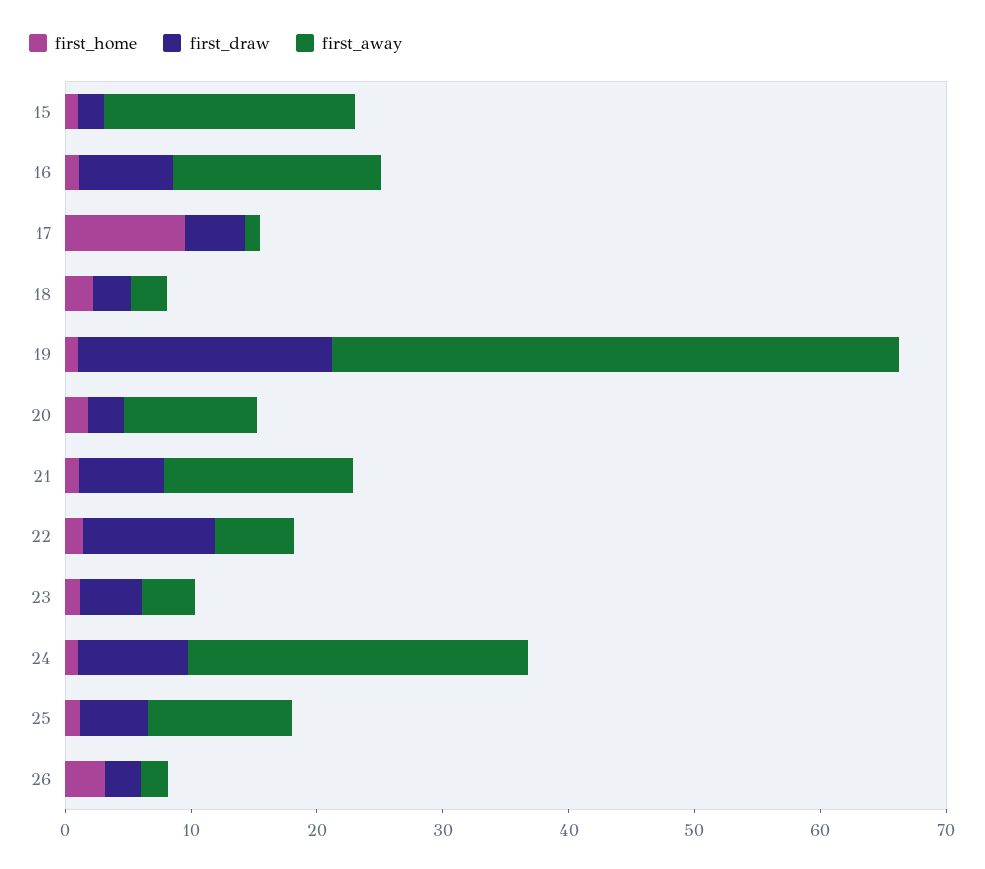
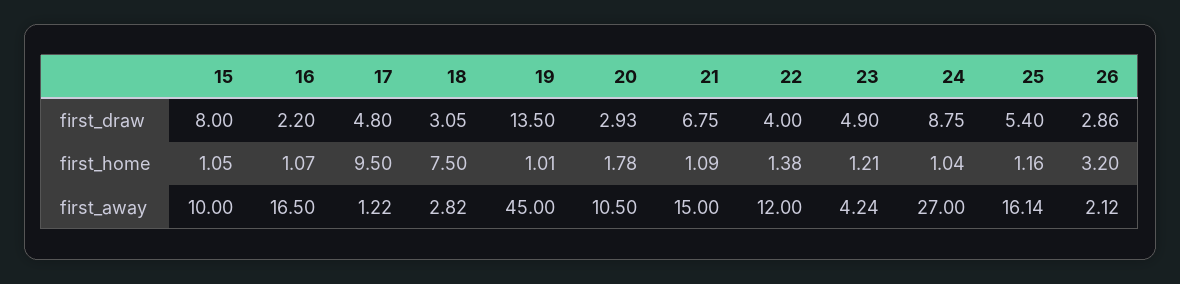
first_draw, 15: 2 -> 8
first_away, 15: 20 -> 10
first_draw, 16: 8 -> 2.2
first_home, 18: 2 -> 7.5
first_draw, 19: 20 -> 13.5
first_draw, 22: 10 -> 4
first_away, 22: 6 -> 12
first_away, 25: 12 -> 16.14

